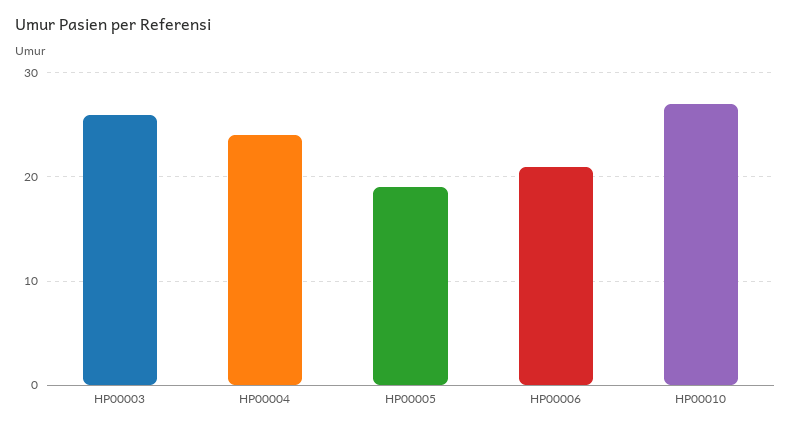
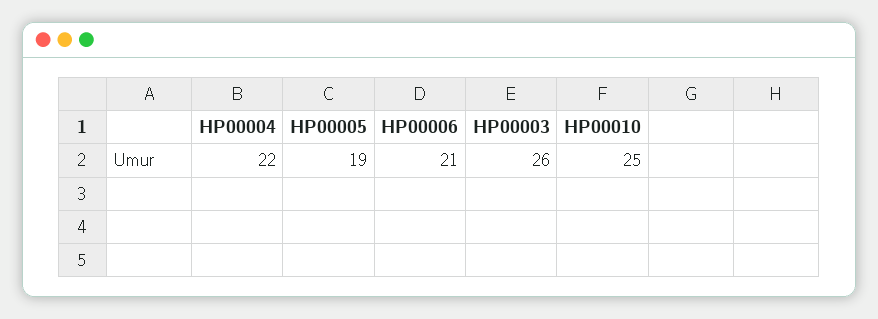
HP00004: 24 -> 22
HP00010: 27 -> 25

